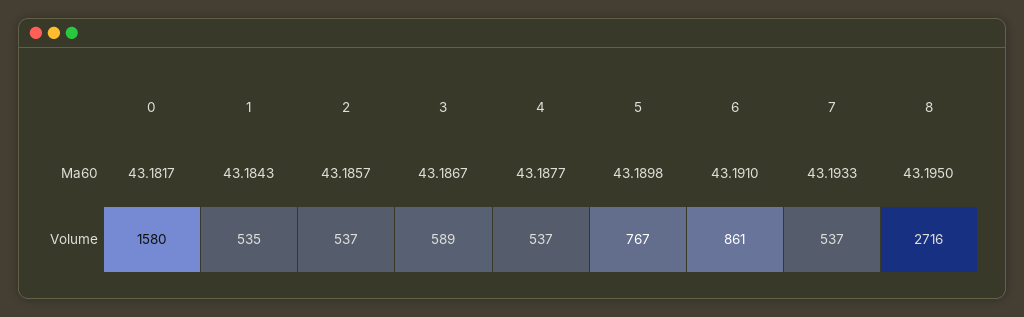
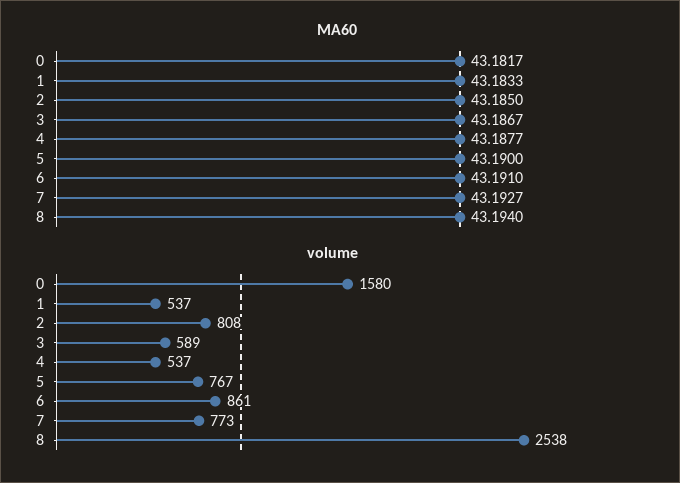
Ma60, 1: 43.1843 -> 43.1833
Ma60, 2: 43.1857 -> 43.185
Ma60, 5: 43.1898 -> 43.19
Ma60, 7: 43.1933 -> 43.1927
Ma60, 8: 43.195 -> 43.194
Volume, 1: 535 -> 537
Volume, 2: 537 -> 808
Volume, 7: 537 -> 773
Volume, 8: 2716 -> 2538

